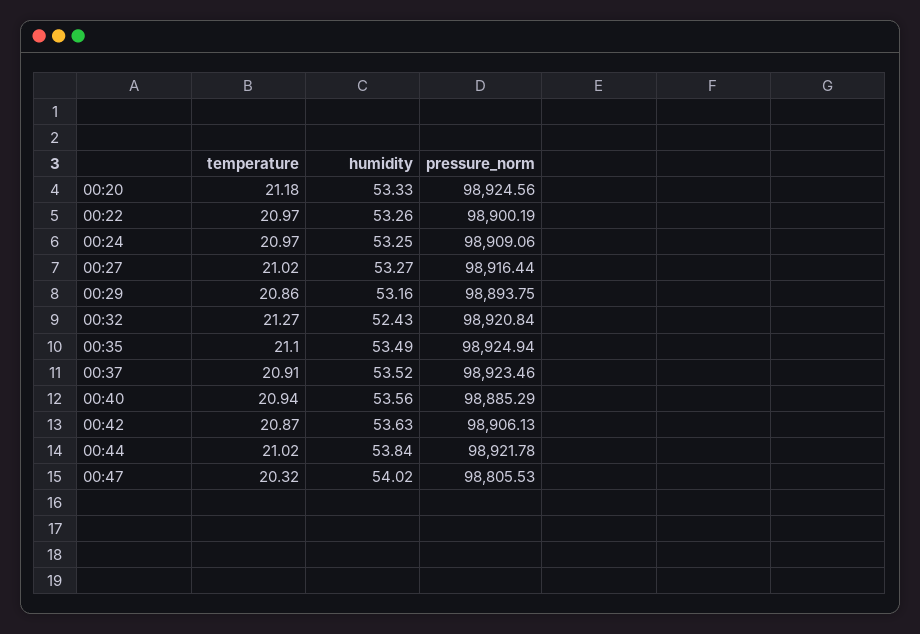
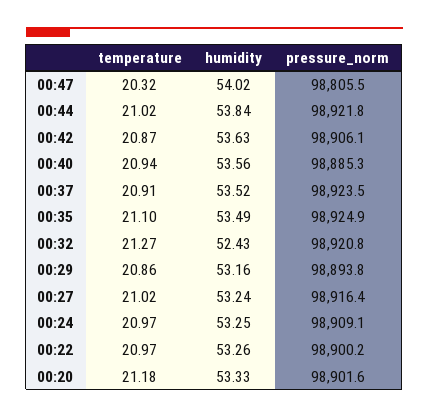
pressure_norm, 00:20: 98924.56 -> 98901.6
humidity, 00:27: 53.27 -> 53.24

